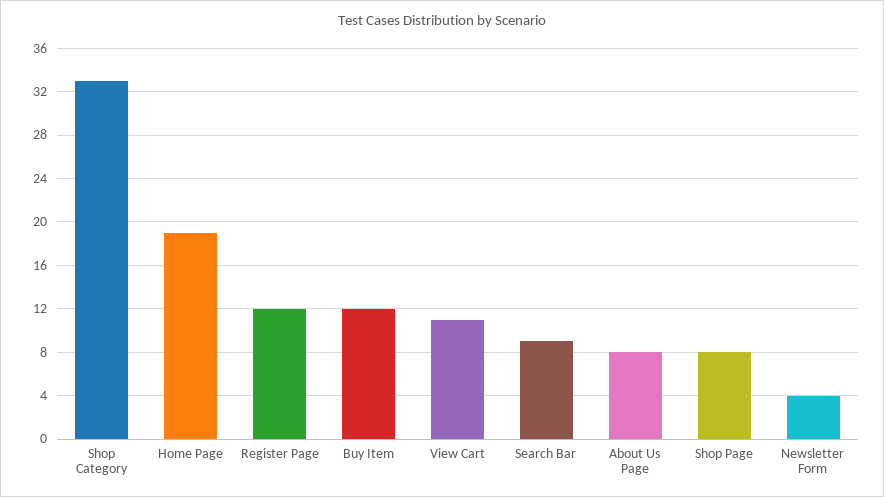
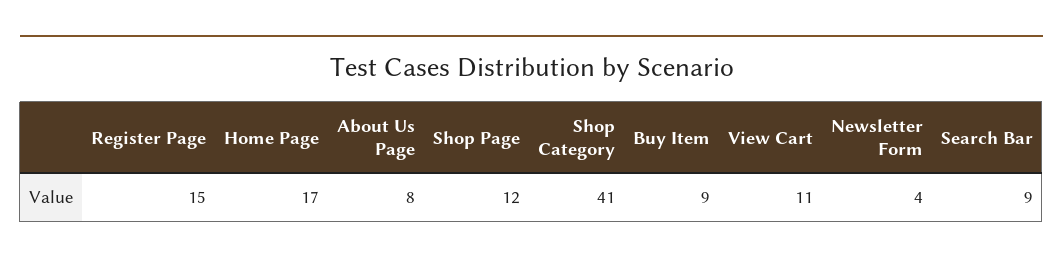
Shop Category: 33 -> 41
Home Page: 19 -> 17
Register Page: 12 -> 15
Buy Item: 12 -> 9
Shop Page: 8 -> 12

